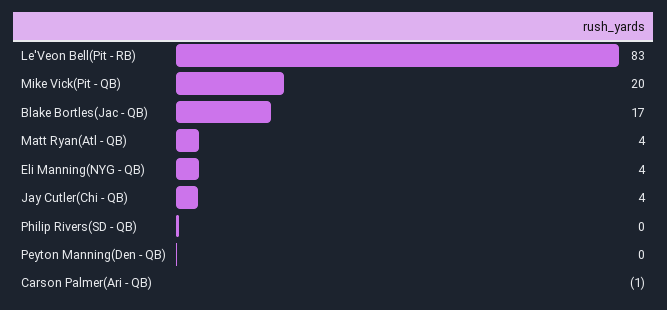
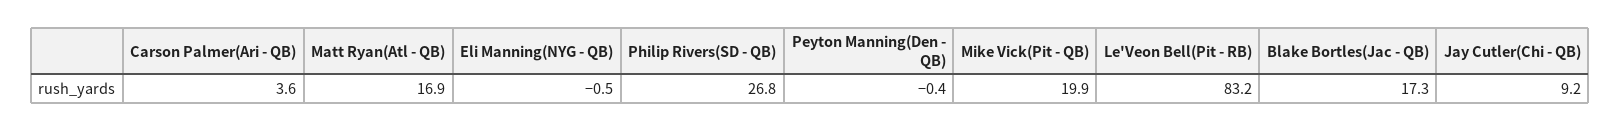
Matt Ryan(Atl - QB): 4 -> 16.9
Eli Manning(NYG - QB): 4 -> -0.5
Jay Cutler(Chi - QB): 4 -> 9.2
Philip Rivers(SD - QB): 0 -> 26.8
Carson Palmer(Ari - QB): -1 -> 3.6

